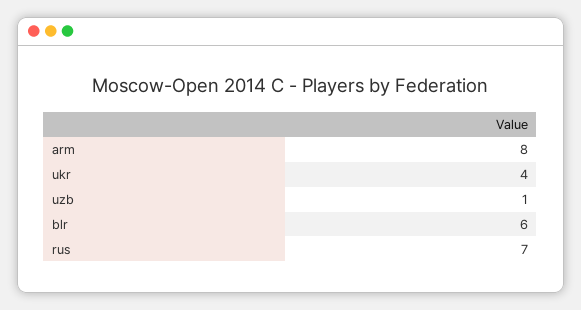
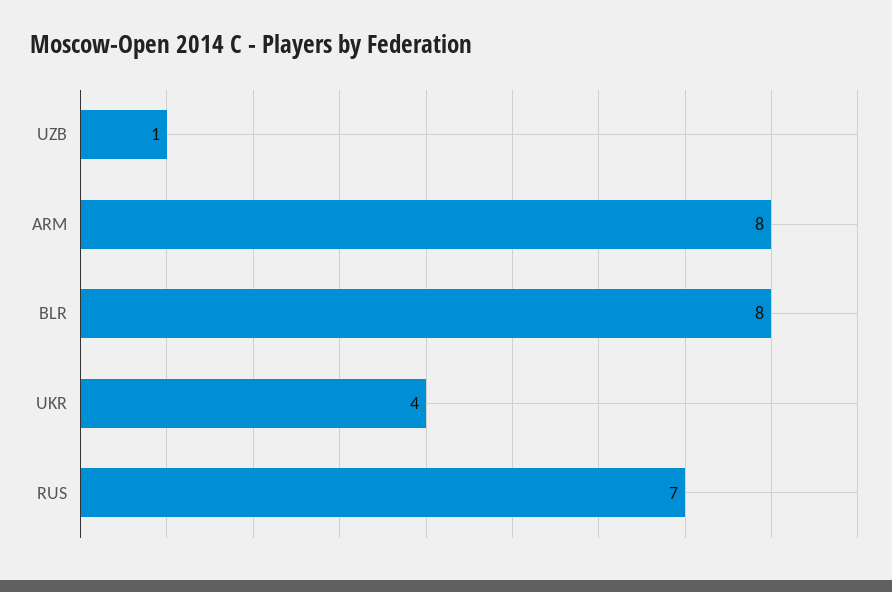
blr: 6 -> 8

